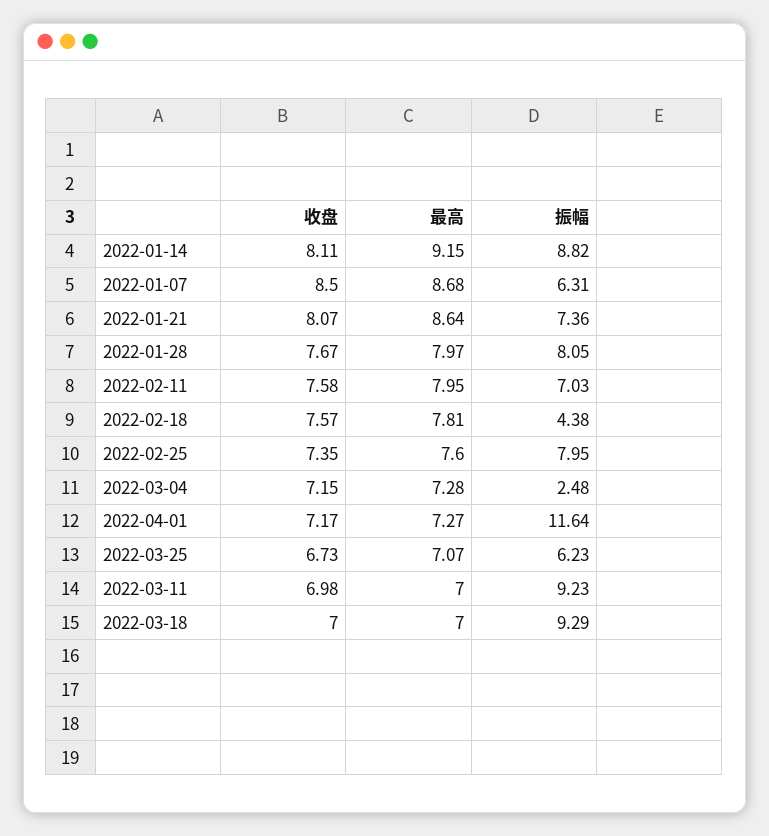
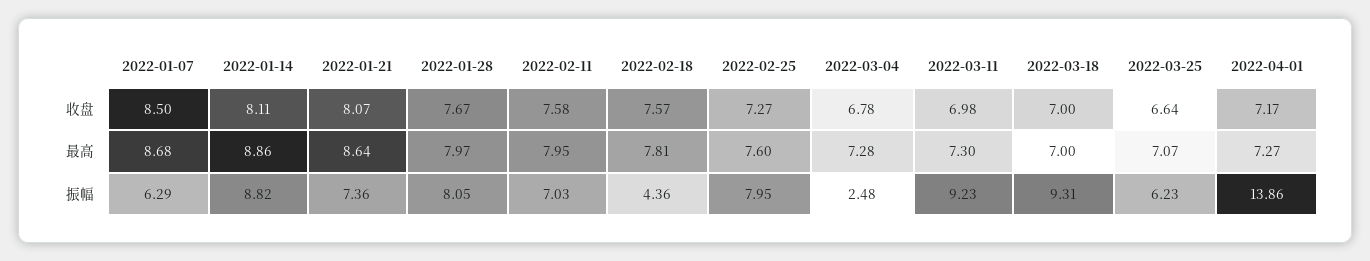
最高, 2022-01-14: 9.15 -> 8.86
振幅, 2022-01-07: 6.31 -> 6.29
振幅, 2022-02-18: 4.38 -> 4.36
收盘, 2022-02-25: 7.35 -> 7.27
收盘, 2022-03-04: 7.15 -> 6.78
振幅, 2022-04-01: 11.64 -> 13.86
收盘, 2022-03-25: 6.73 -> 6.64
最高, 2022-03-11: 7 -> 7.3
振幅, 2022-03-18: 9.29 -> 9.31

